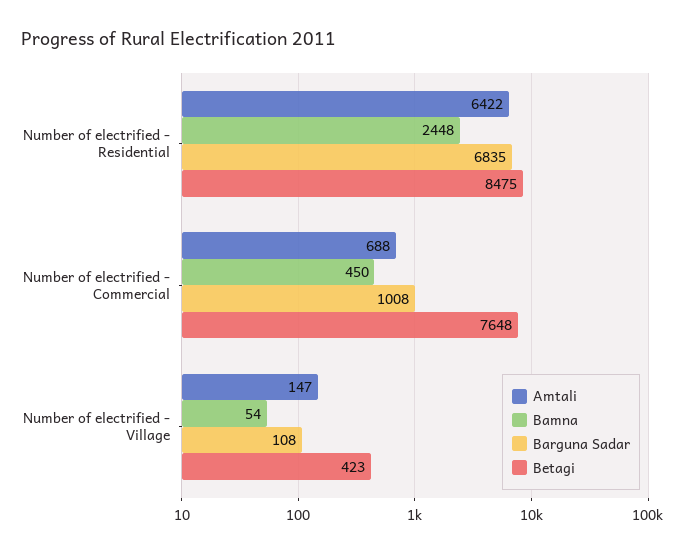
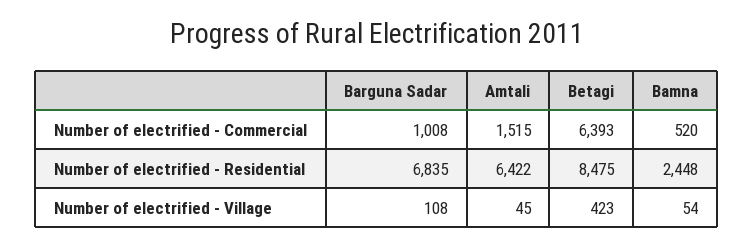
Amtali, Number of electrified - Commercial: 688 -> 1515
Bamna, Number of electrified - Commercial: 450 -> 520
Betagi, Number of electrified - Commercial: 7648 -> 6393
Amtali, Number of electrified - Village: 147 -> 45

